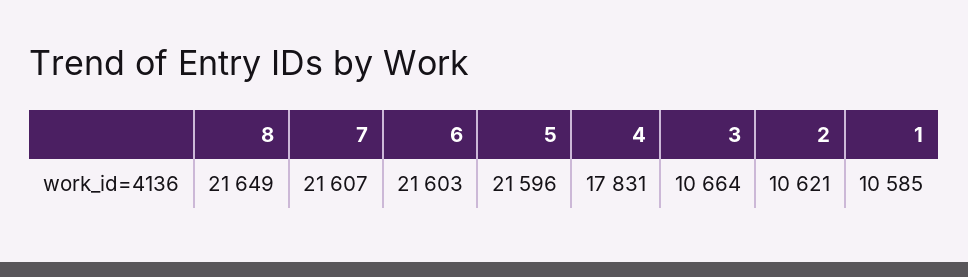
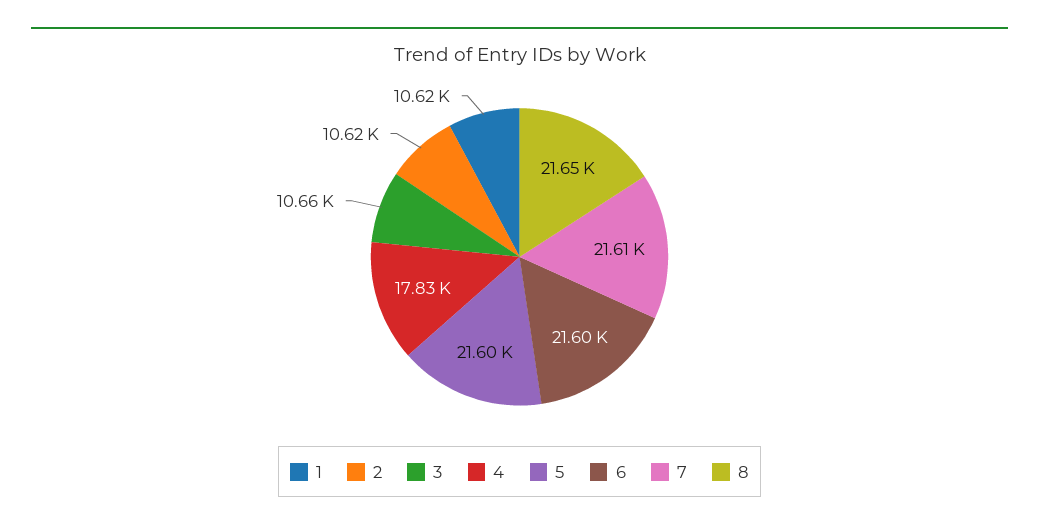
1: 10585 -> 10620

